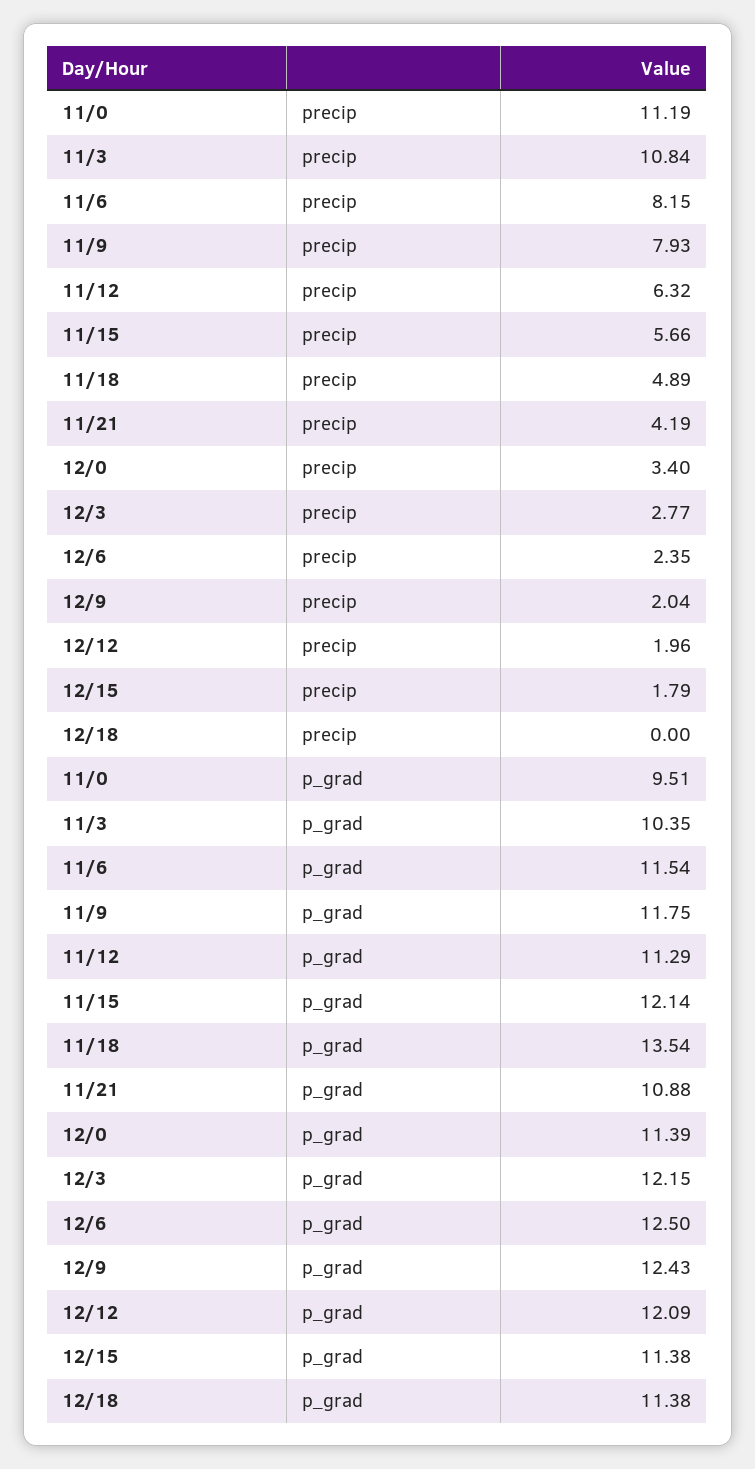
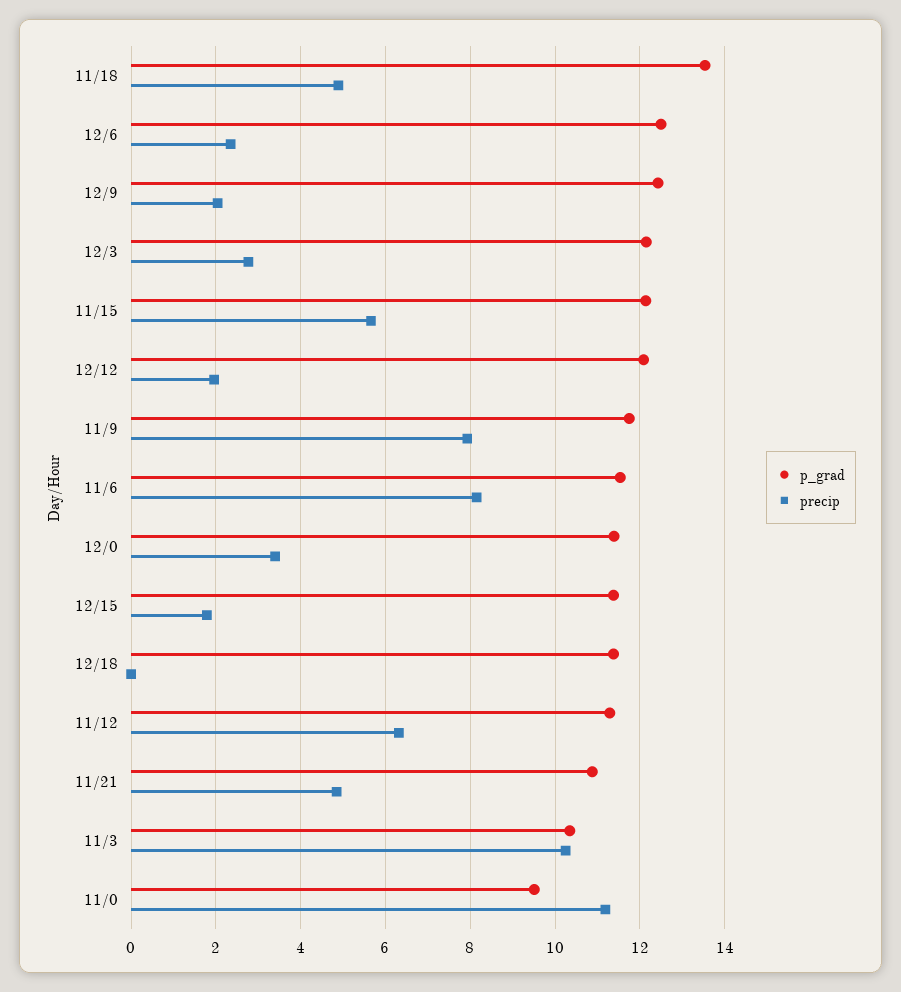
precip, 11/3: 10.84 -> 10.2
precip, 11/21: 4.19 -> 4.8

